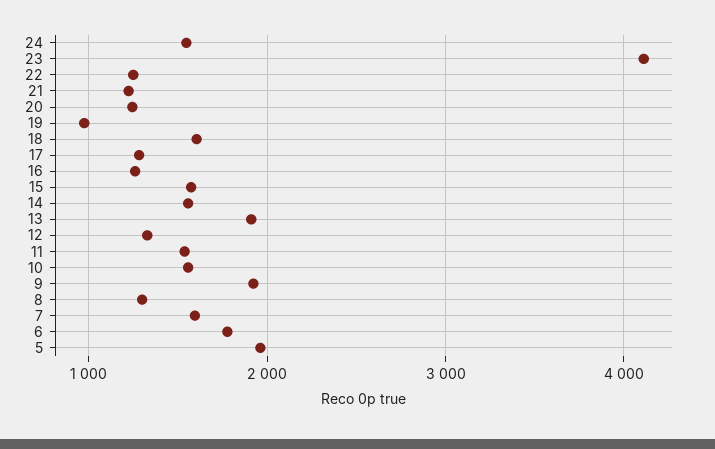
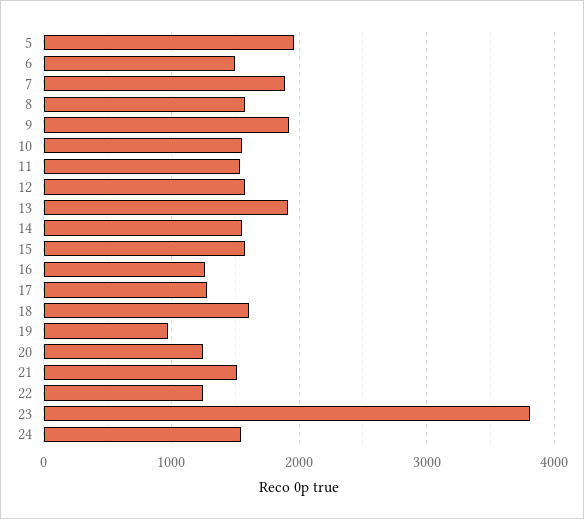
23: 4100 -> 3800
21: 1200 -> 1500
12: 1300 -> 1600
8: 1300 -> 1600
7: 1600 -> 1900
6: 1800 -> 1500

